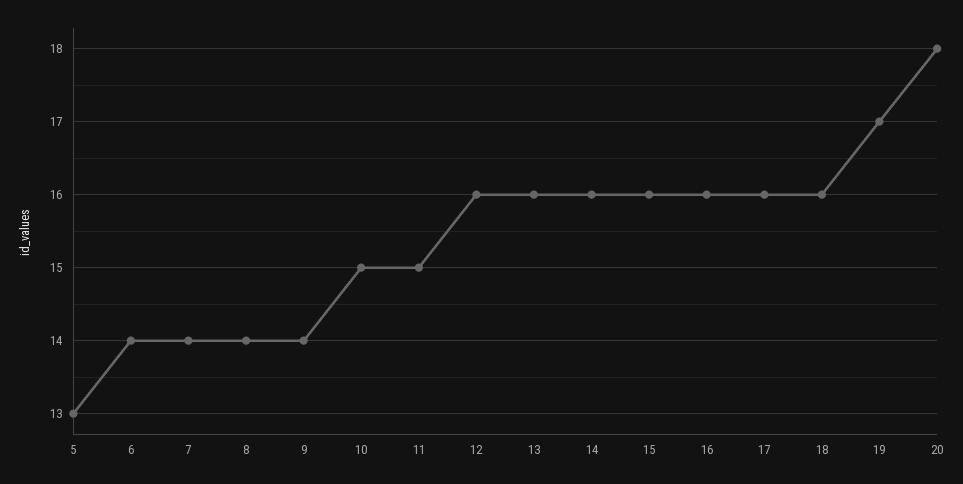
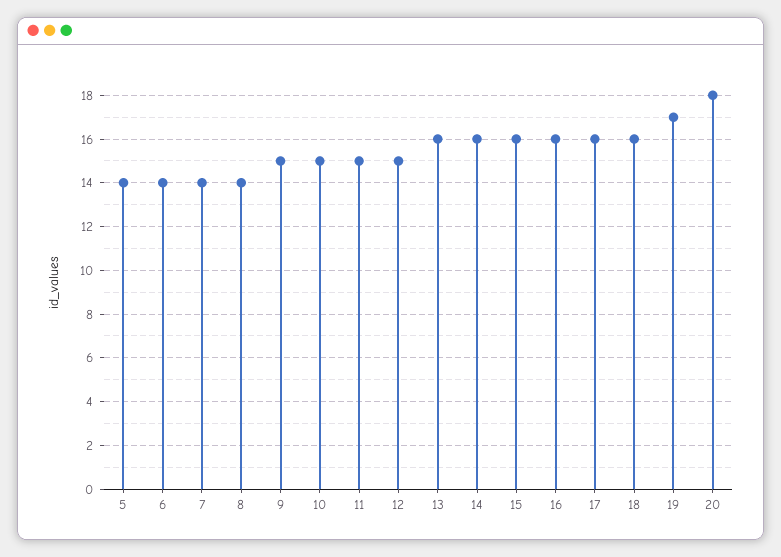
5: 13 -> 14
9: 14 -> 15
12: 16 -> 15

